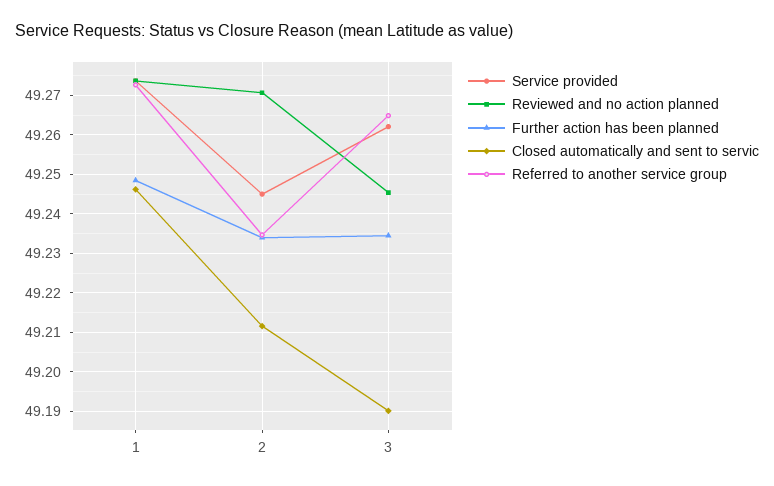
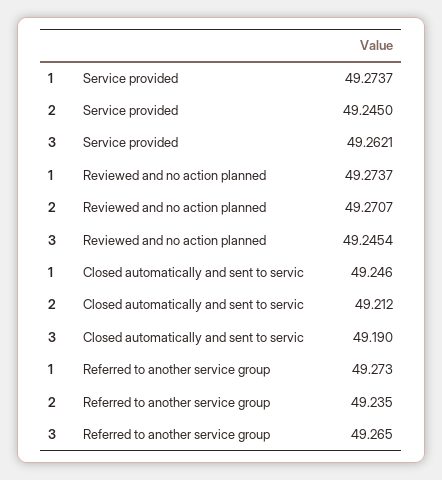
Further action has been planned, 1: 49.248 -> none
Further action has been planned, 2: 49.234 -> none
Further action has been planned, 3: 49.234 -> none

